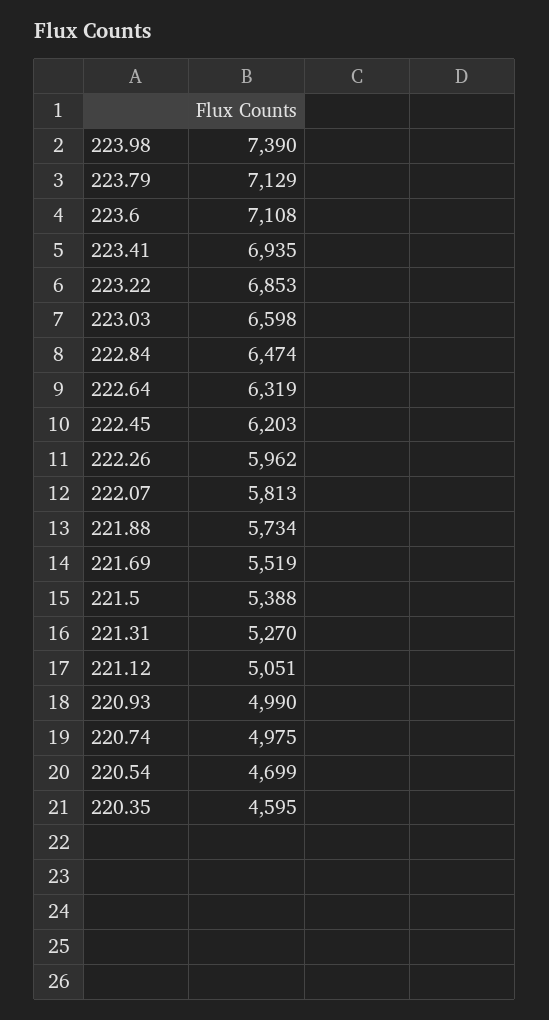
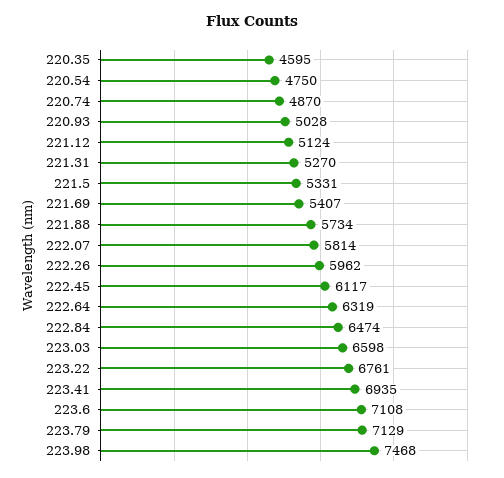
223.98: 7390 -> 7468
223.22: 6853 -> 6761
222.45: 6203 -> 6117
222.07: 5813 -> 5814
221.69: 5519 -> 5407
221.5: 5388 -> 5331
221.12: 5051 -> 5124
220.93: 4990 -> 5028
220.74: 4975 -> 4870
220.54: 4699 -> 4750

